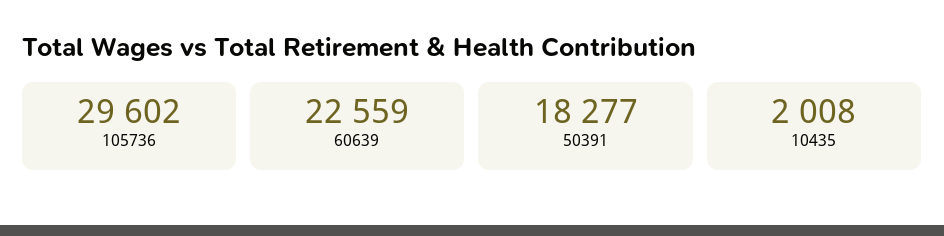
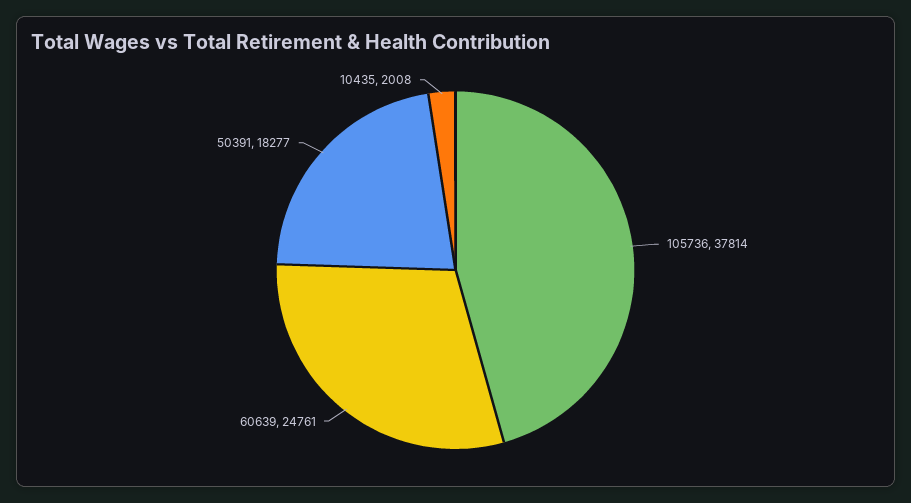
105736: 29602 -> 37814
60639: 22559 -> 24761

